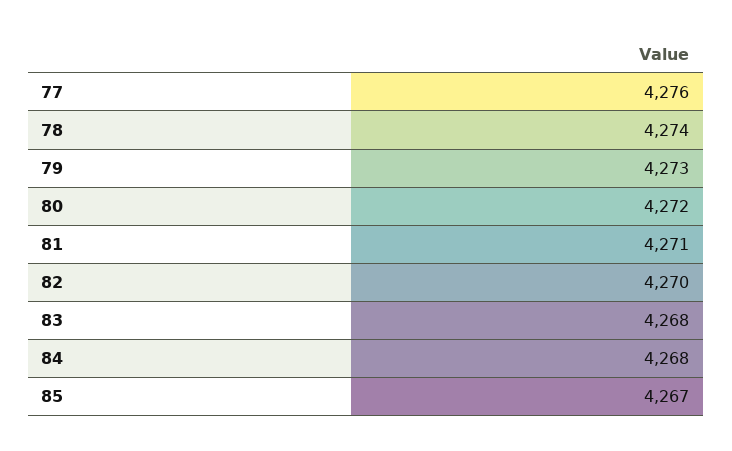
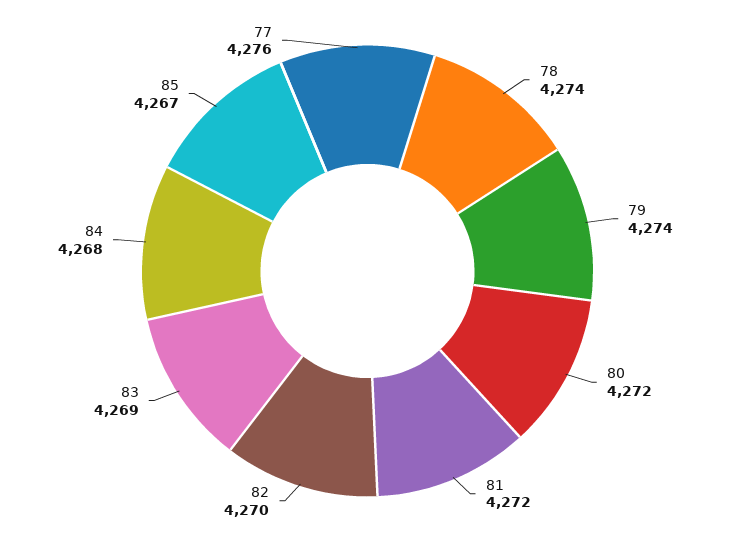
79: 4273 -> 4274
81: 4271 -> 4272
83: 4268 -> 4269

